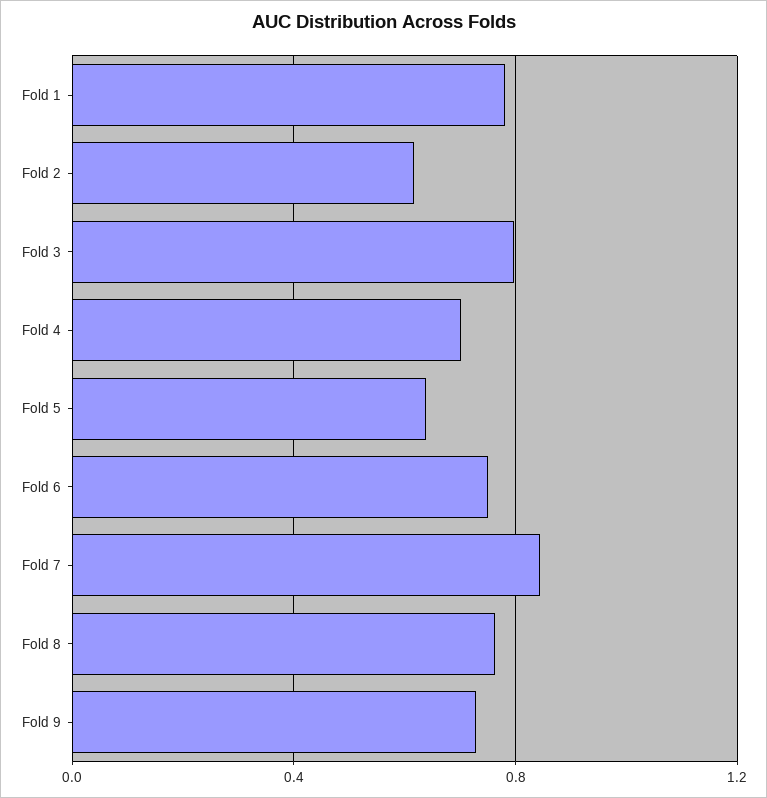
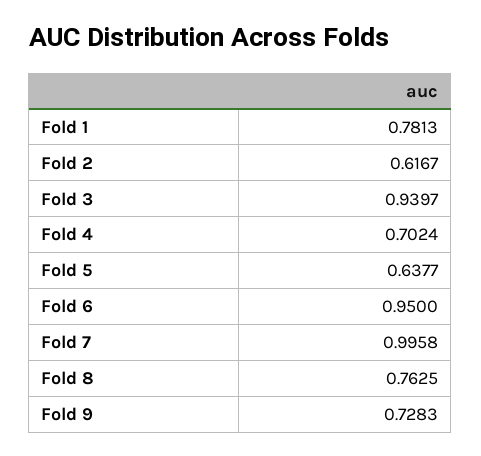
Fold 3: 0.8 -> 0.9397
Fold 6: 0.75 -> 0.95
Fold 7: 0.85 -> 0.9958

